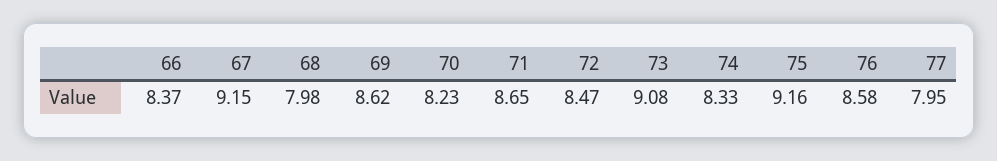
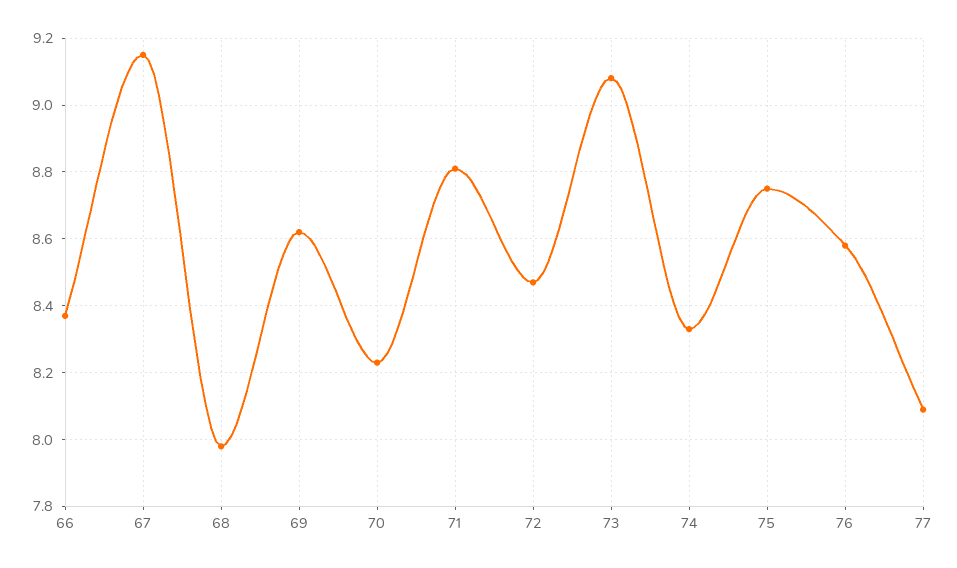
71: 8.65 -> 8.8
75: 9.16 -> 8.75
77: 7.95 -> 8.1

